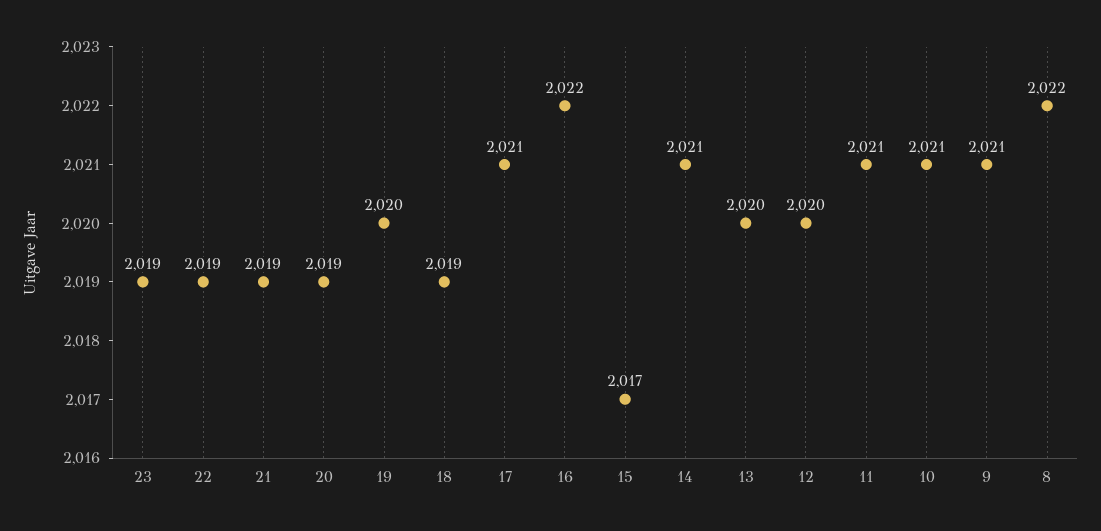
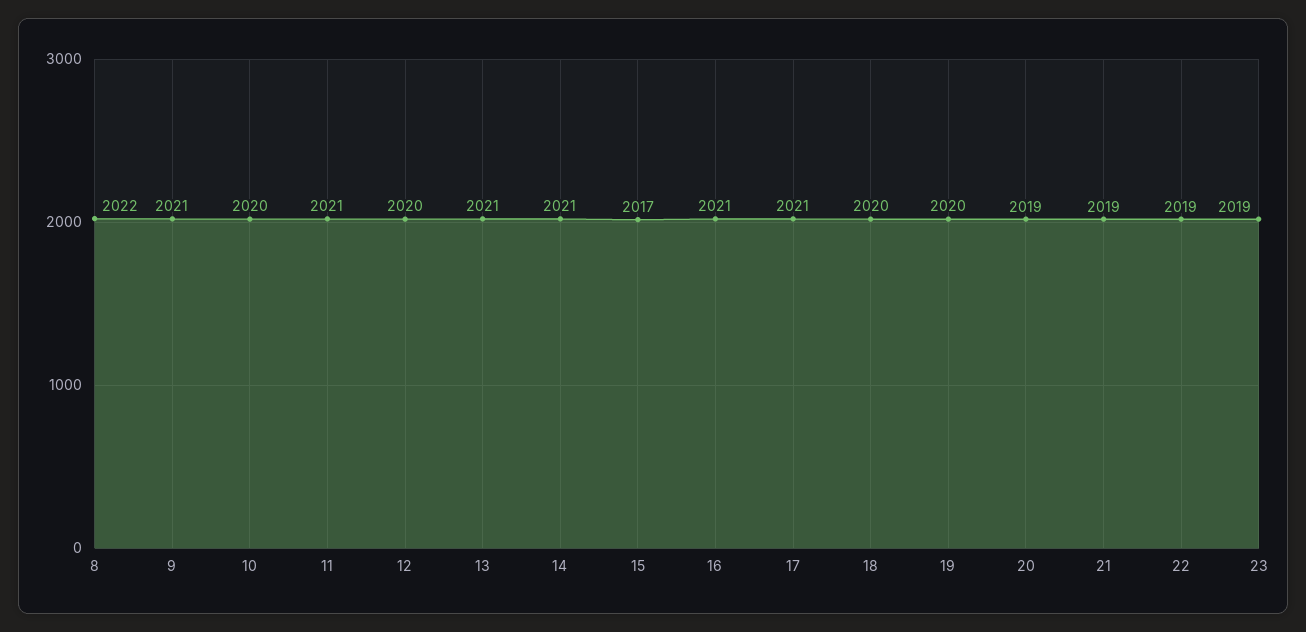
18: 2019 -> 2020
16: 2022 -> 2021
13: 2020 -> 2021
10: 2021 -> 2020

